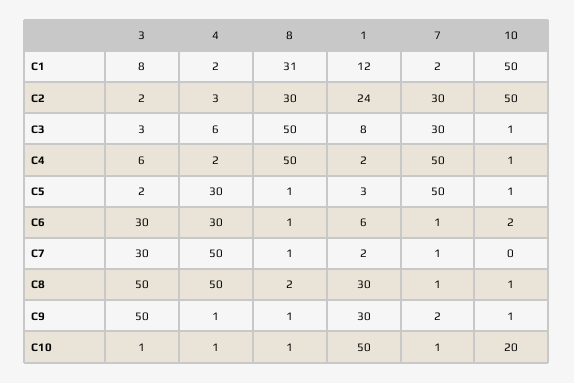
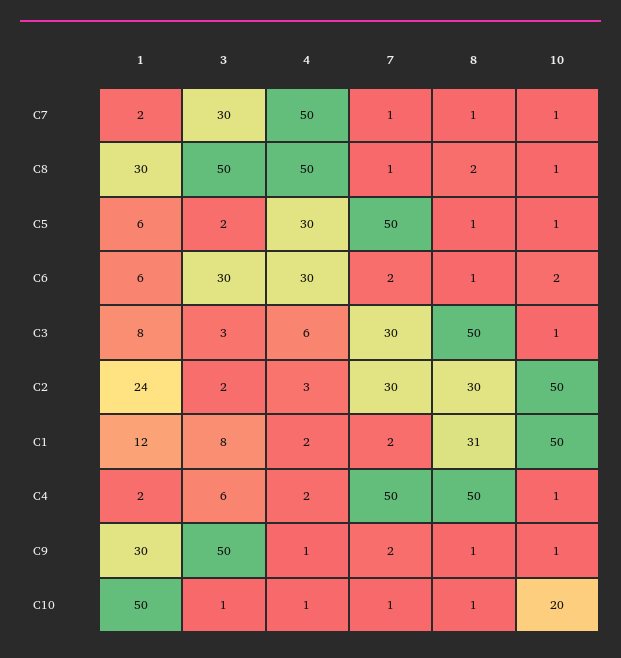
1, C5: 3 -> 6
7, C6: 1 -> 2
10, C7: 0 -> 1

